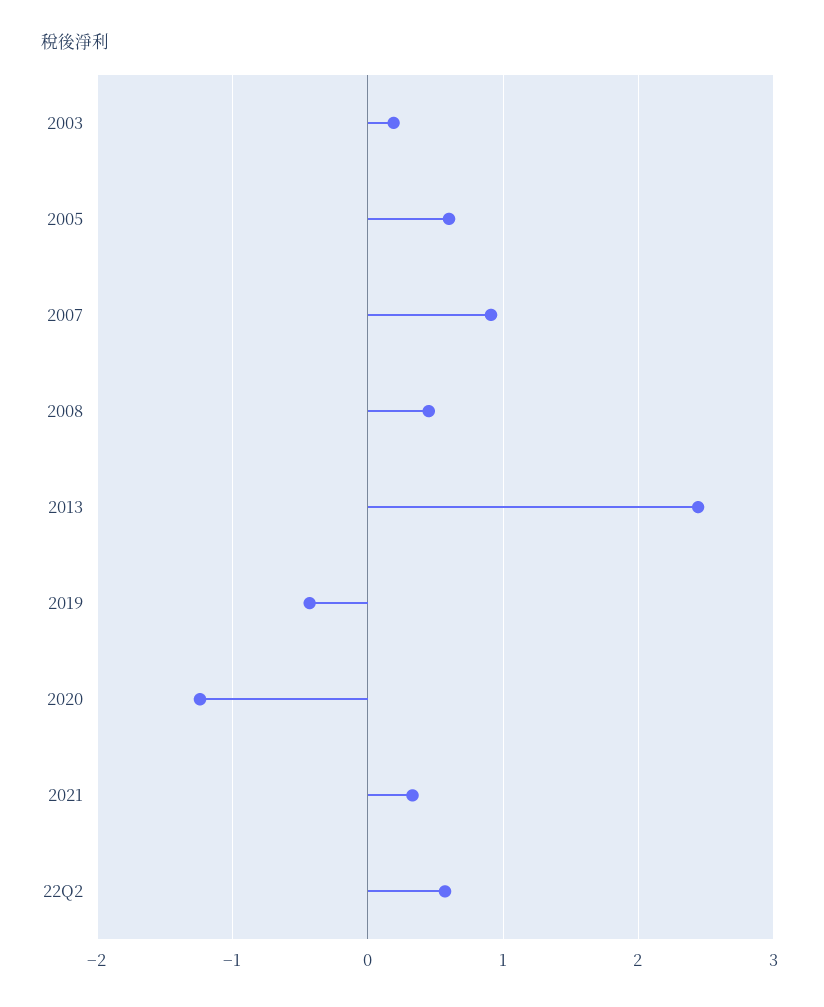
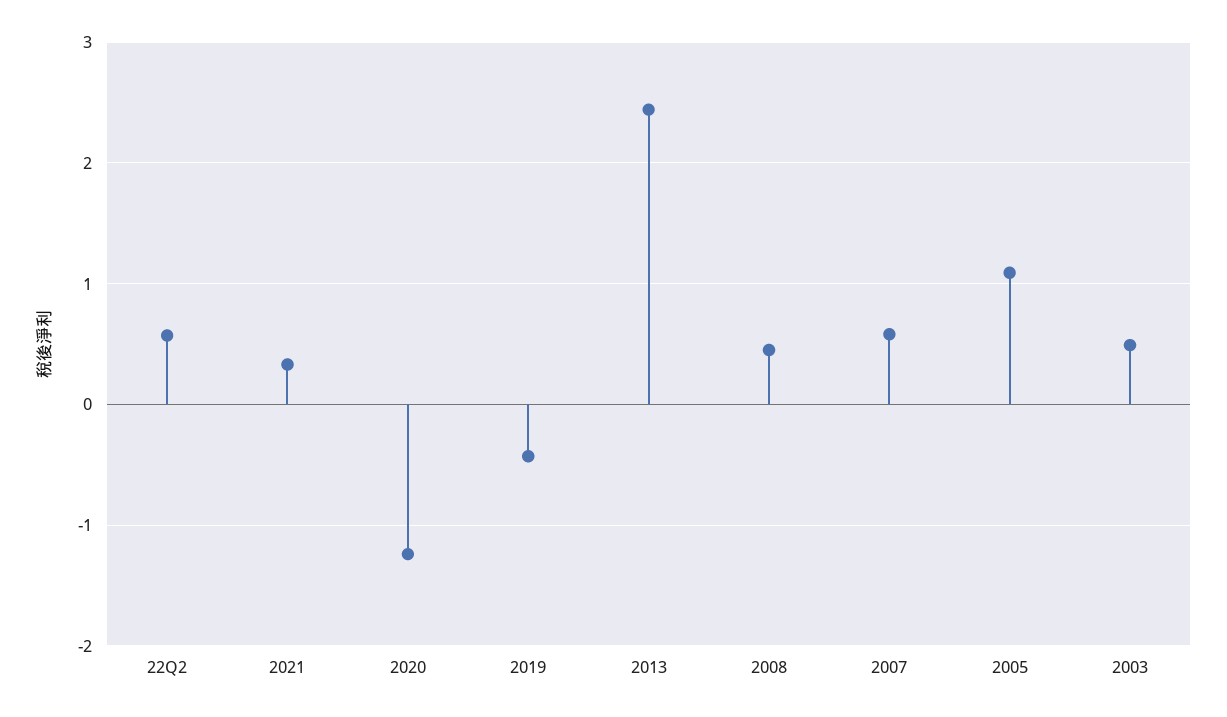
2003: 0.2 -> 0.5
2005: 0.6 -> 1.1
2007: 0.9 -> 0.6

